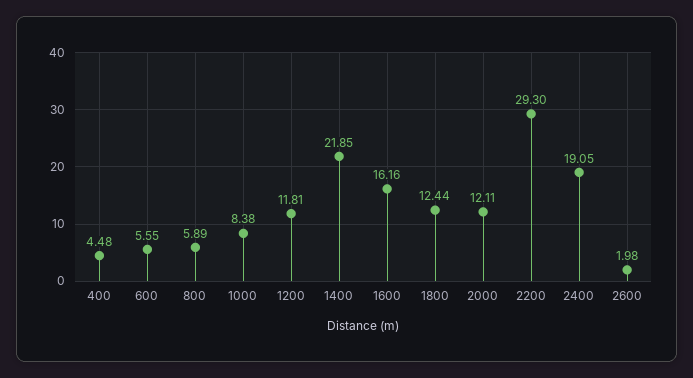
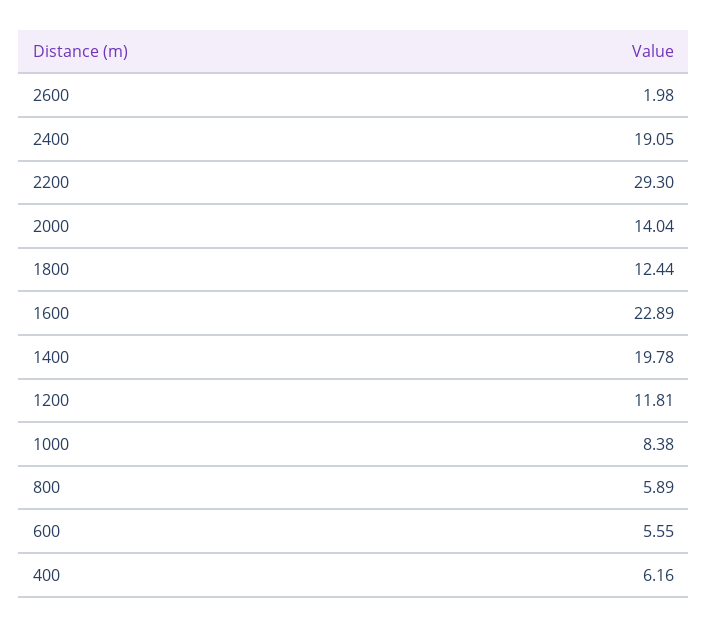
400: 4.48 -> 6.16
1400: 21.85 -> 19.78
1600: 16.16 -> 22.89
2000: 12.11 -> 14.04

